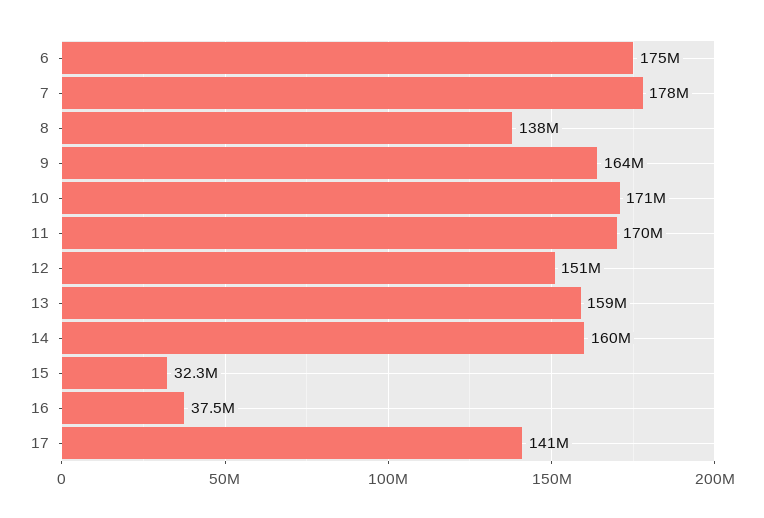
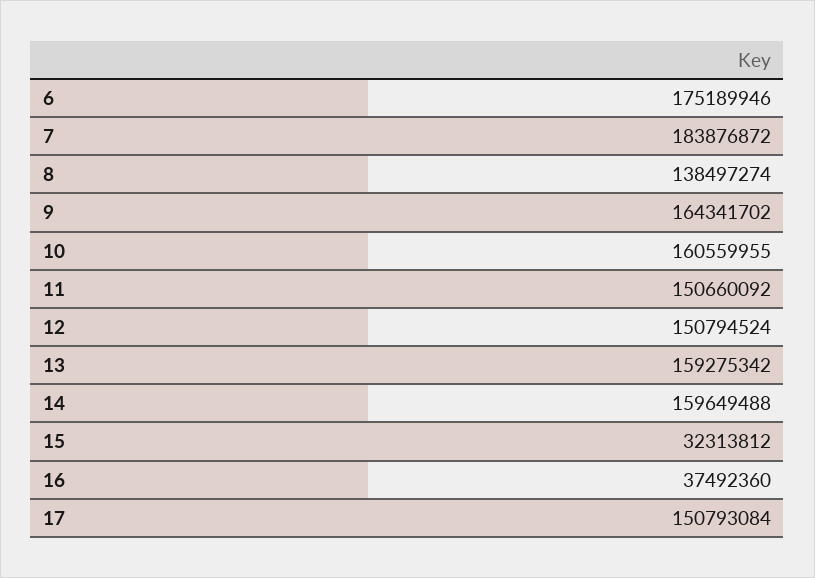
7: 178000000 -> 183876872
10: 171000000 -> 160559955
11: 170000000 -> 150660092
17: 141000000 -> 150793084

